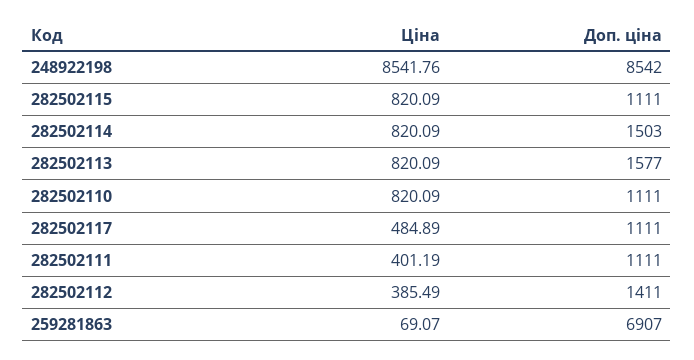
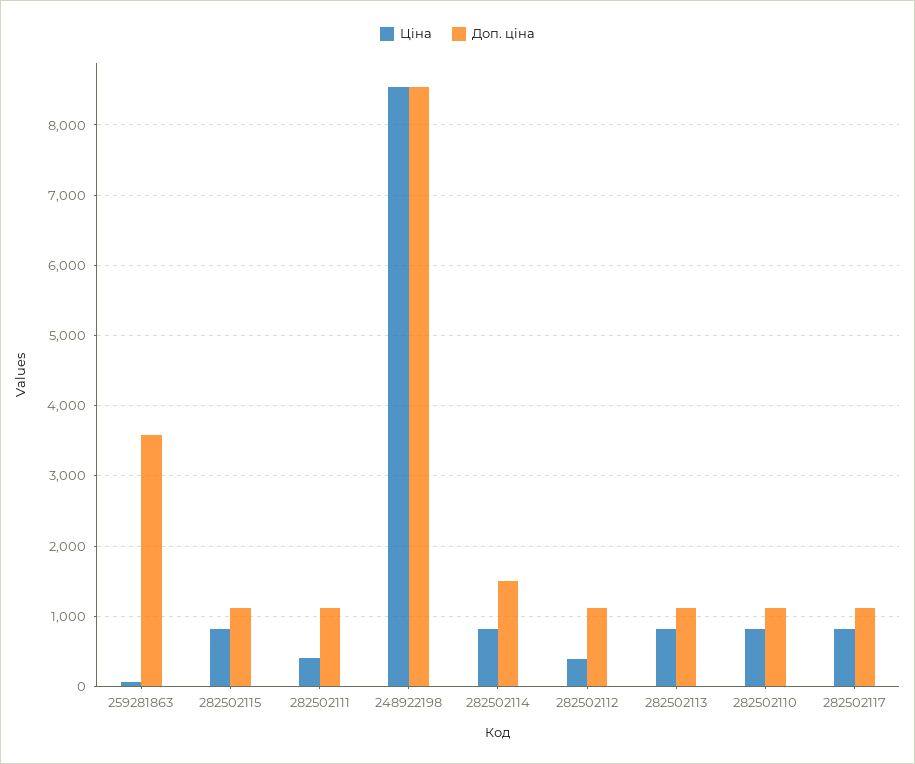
Доп. ціна, 282502113: 1577 -> 1100
Ціна, 282502117: 484.89 -> 800
Доп. ціна, 282502112: 1411 -> 1100
Доп. ціна, 259281863: 6907 -> 3600

